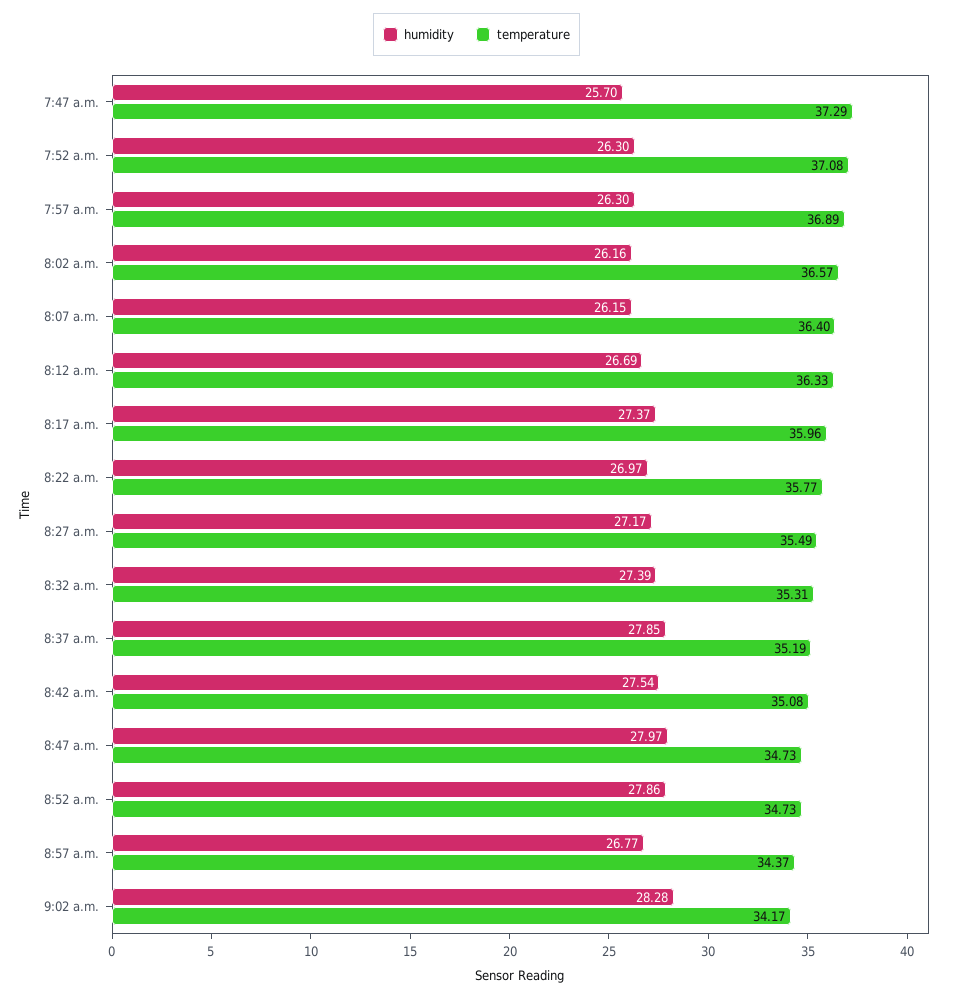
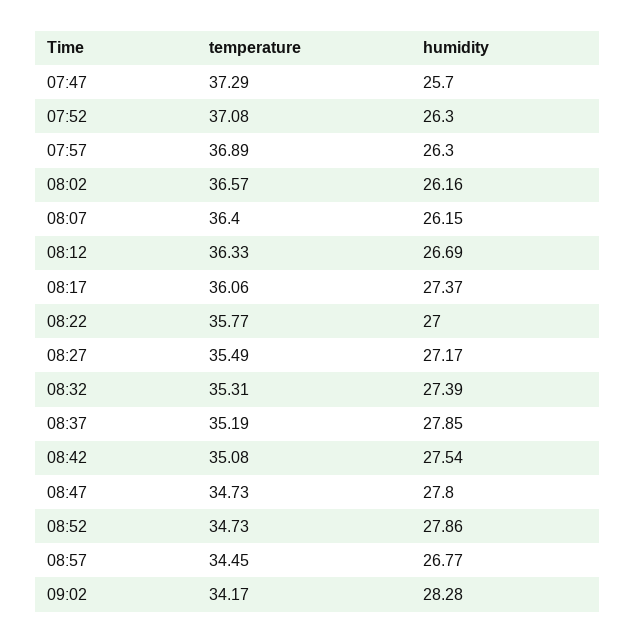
temperature, 8:17 a.m.: 35.96 -> 36.06
humidity, 8:22 a.m.: 26.97 -> 27
humidity, 8:47 a.m.: 27.97 -> 27.8
temperature, 8:57 a.m.: 34.37 -> 34.45

